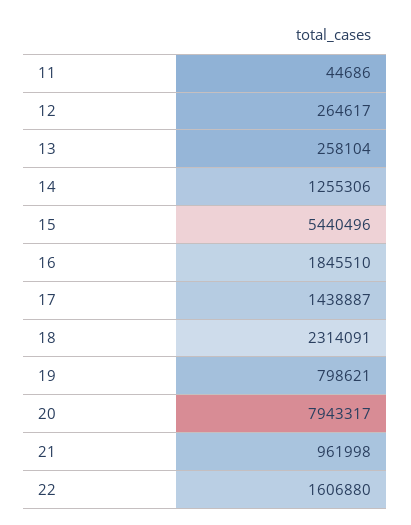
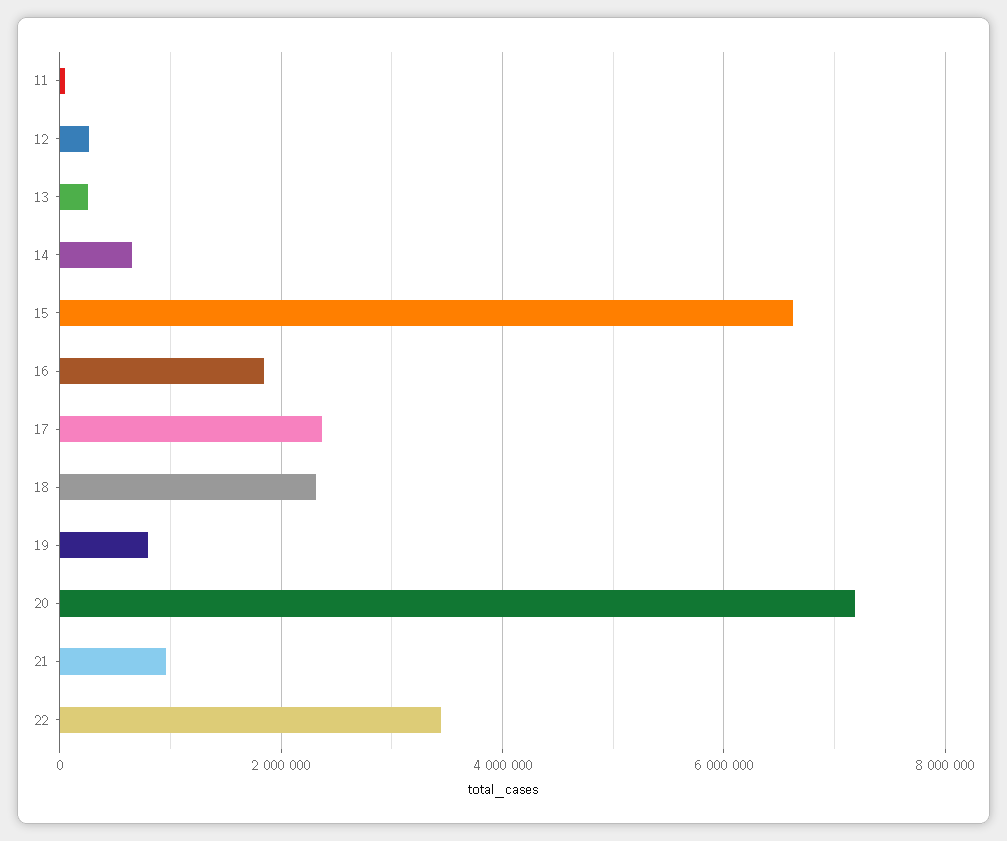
14: 1255306 -> 600000
15: 5440496 -> 6600000
17: 1438887 -> 2400000
20: 7943317 -> 7200000
22: 1606880 -> 3400000

